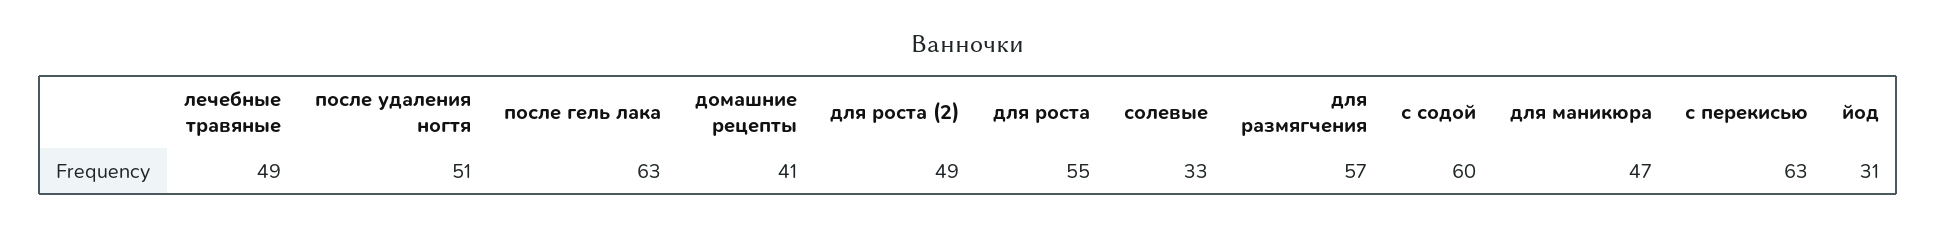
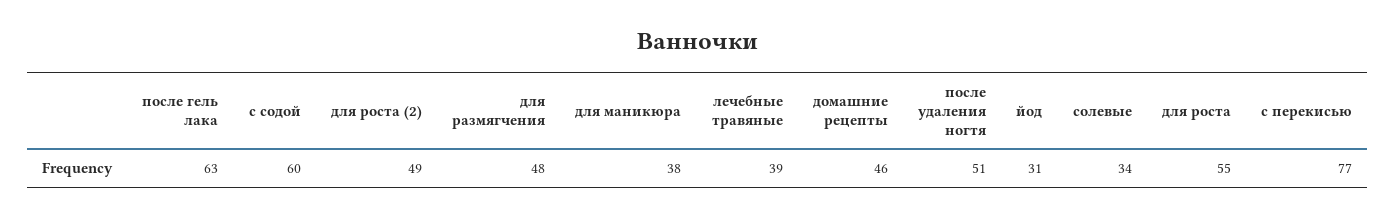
лечебные травяные: 49 -> 39
домашние рецепты: 41 -> 46
солевые: 33 -> 34
для размягчения: 57 -> 48
для маникюра: 47 -> 38
с перекисью: 63 -> 77

